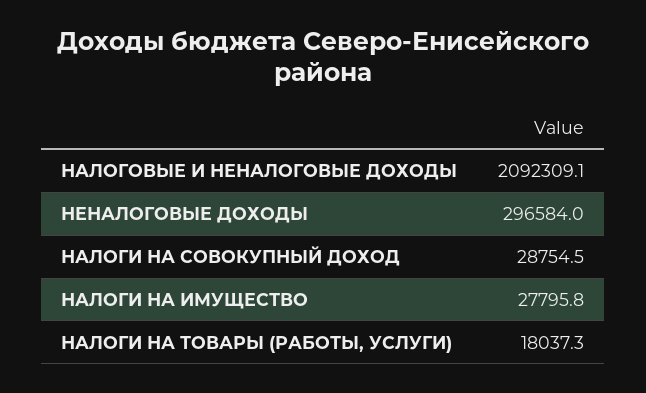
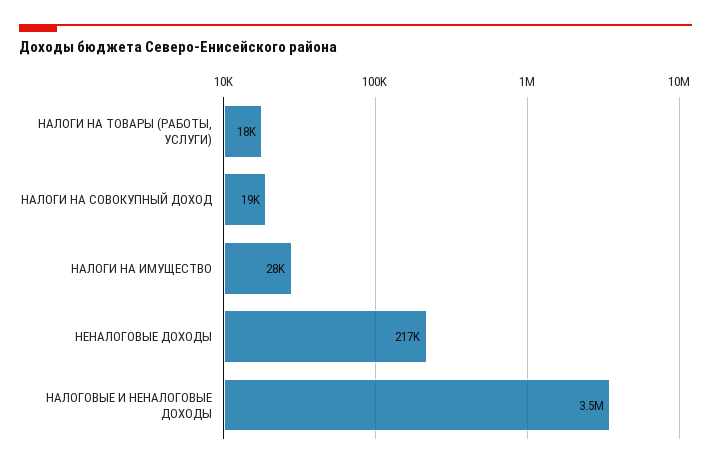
НАЛОГОВЫЕ И НЕНАЛОГОВЫЕ ДОХОДЫ: 2092309.1 -> 3500000
НЕНАЛОГОВЫЕ ДОХОДЫ: 296584 -> 217000
НАЛОГИ НА СОВОКУПНЫЙ ДОХОД: 28754.5 -> 19000

